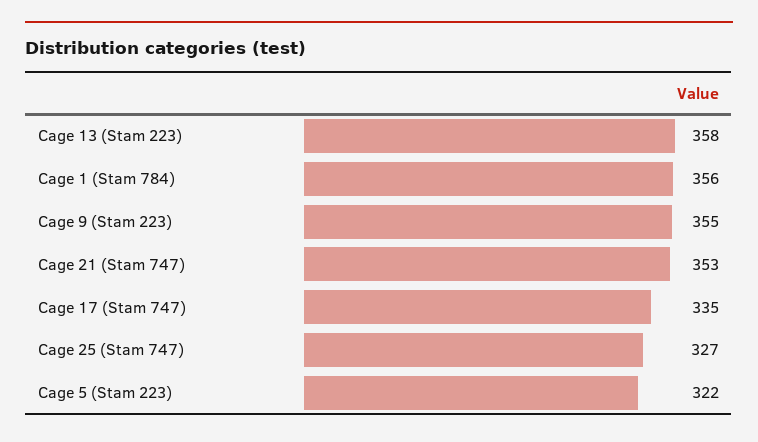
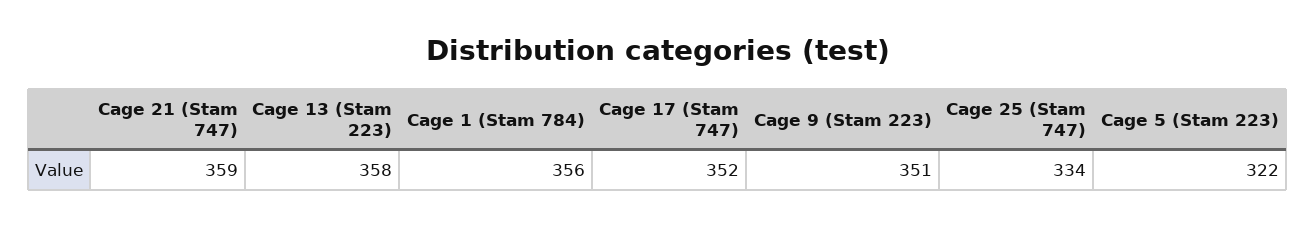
Cage 9 (Stam 223): 355 -> 351
Cage 21 (Stam 747): 353 -> 359
Cage 17 (Stam 747): 335 -> 352
Cage 25 (Stam 747): 327 -> 334

